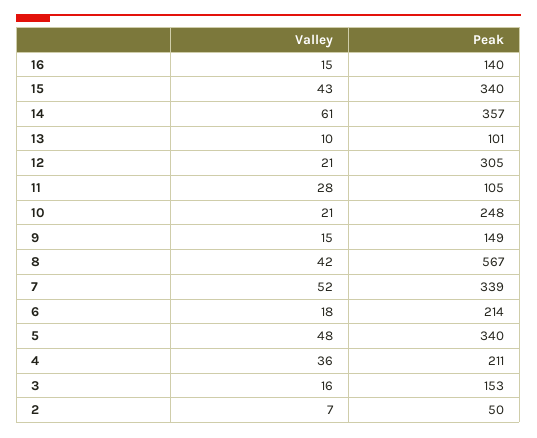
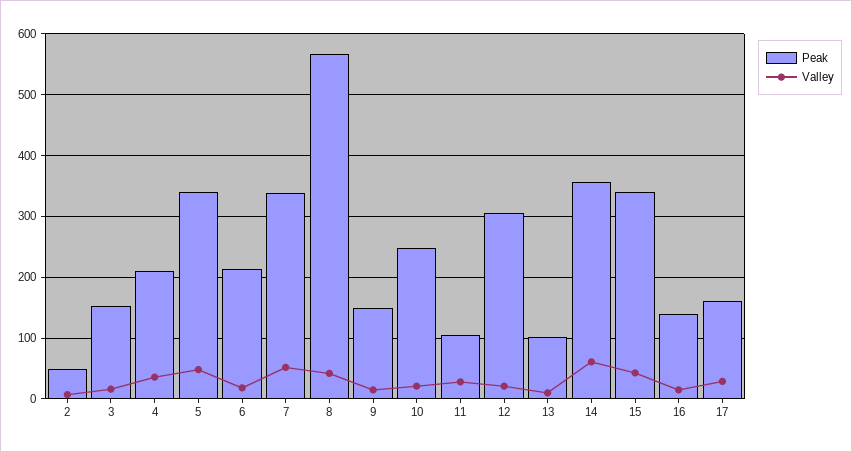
Peak, 17: none -> 160
Valley, 17: none -> 30

